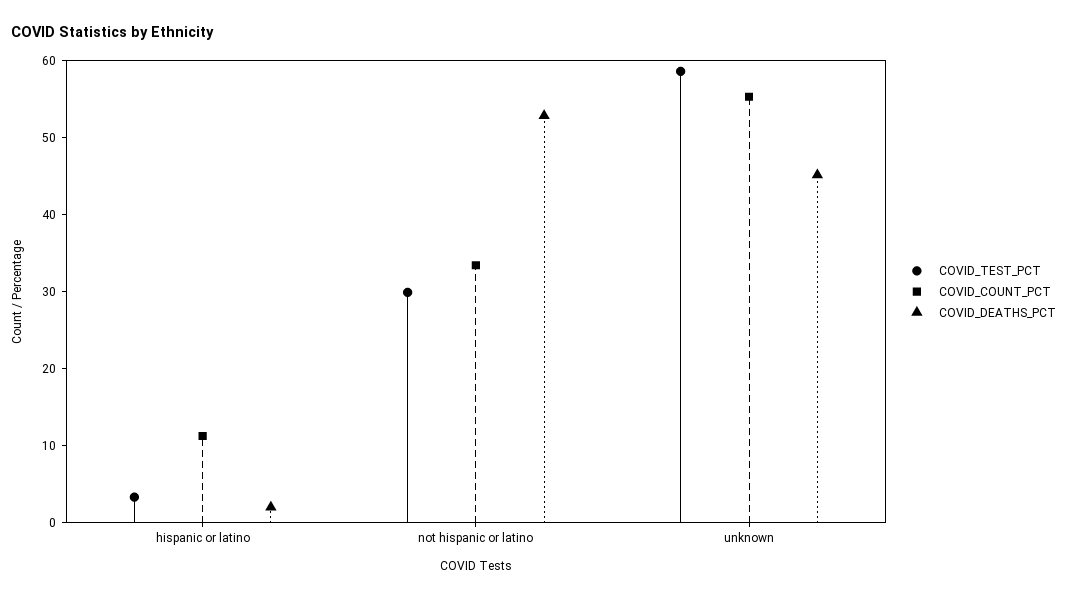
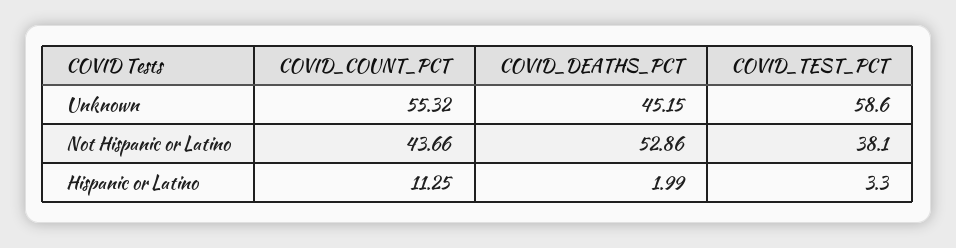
COVID_TEST_PCT, not hispanic or latino: 30 -> 38.1
COVID_COUNT_PCT, not hispanic or latino: 34 -> 43.66

